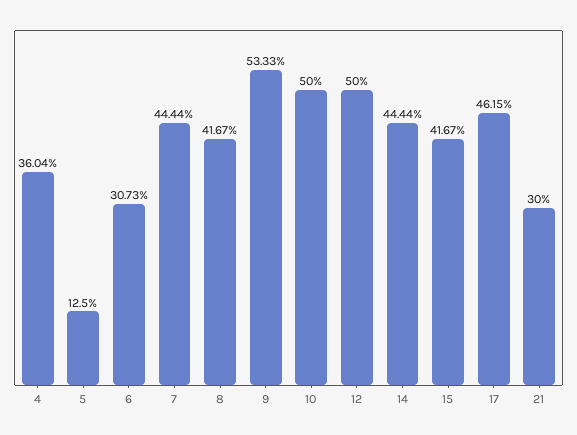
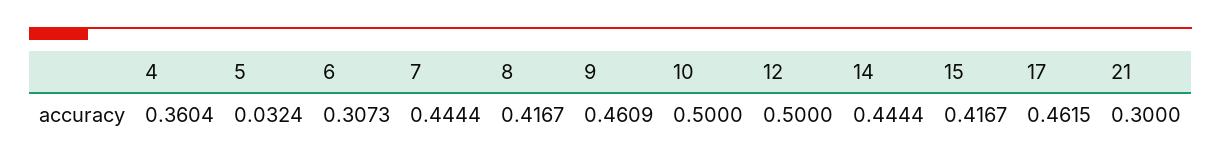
5: 0.125 -> 0.0324
9: 0.5333 -> 0.4609

